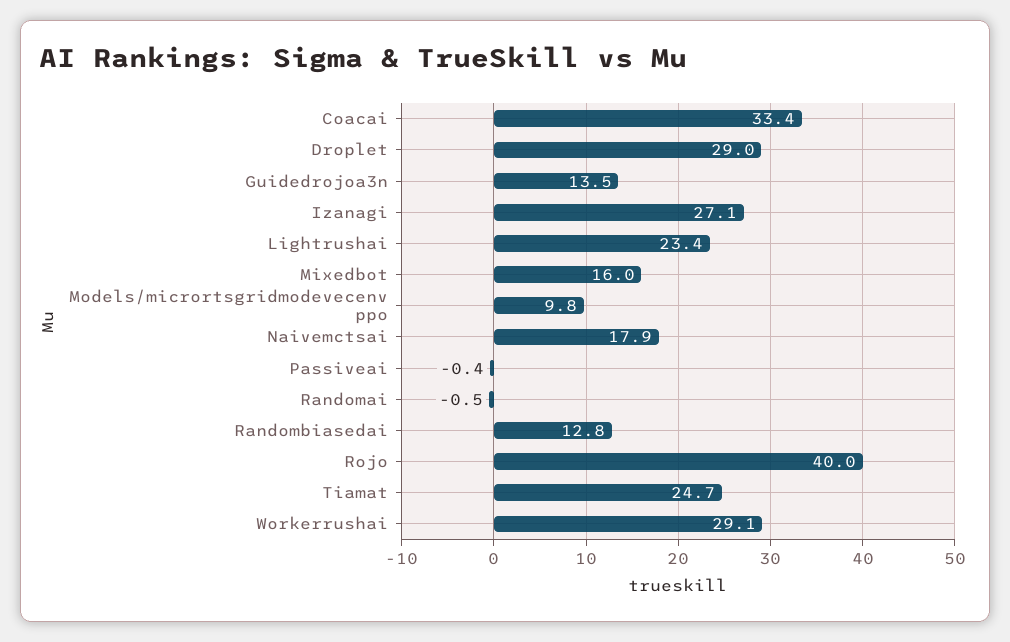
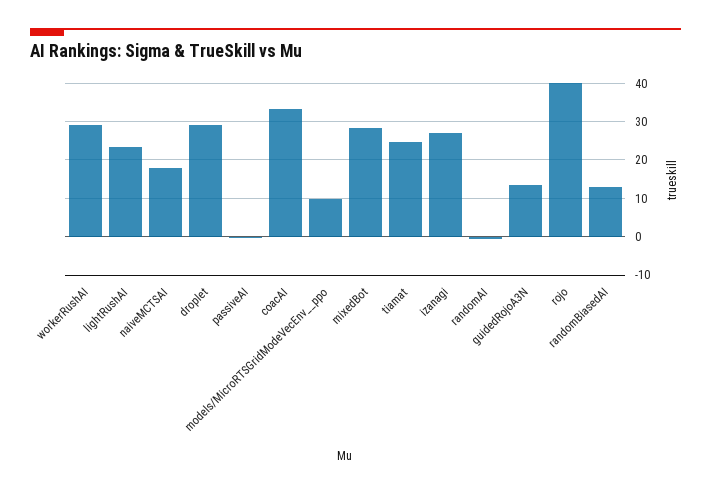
Mixedbot: 16 -> 28

